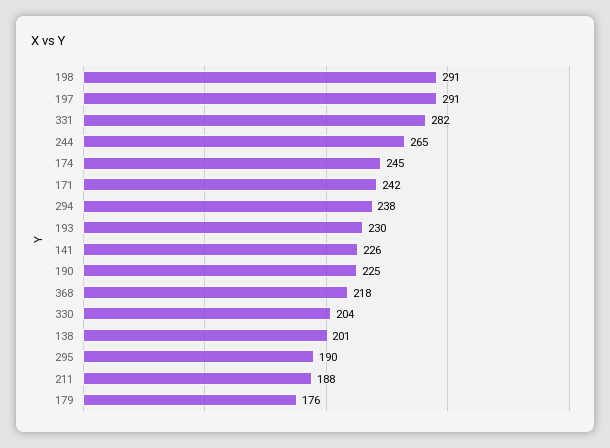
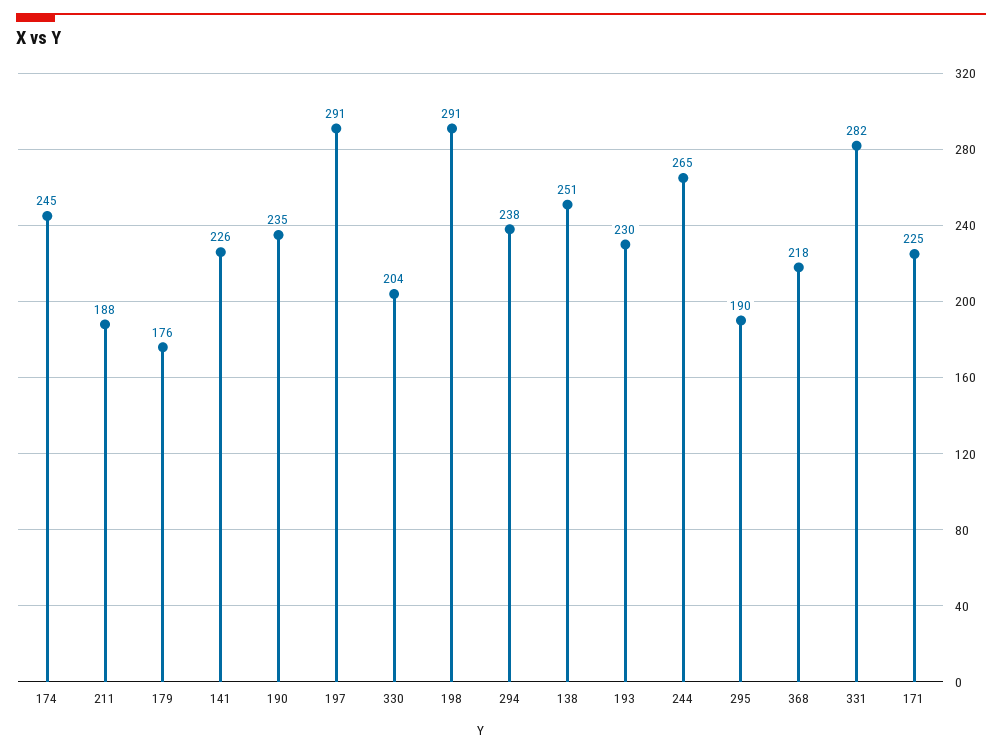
171: 242 -> 225
190: 225 -> 235
138: 201 -> 251

